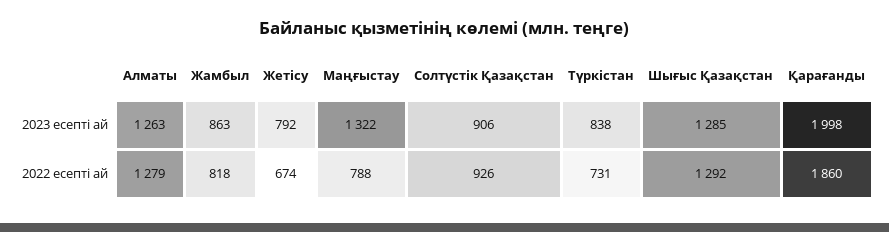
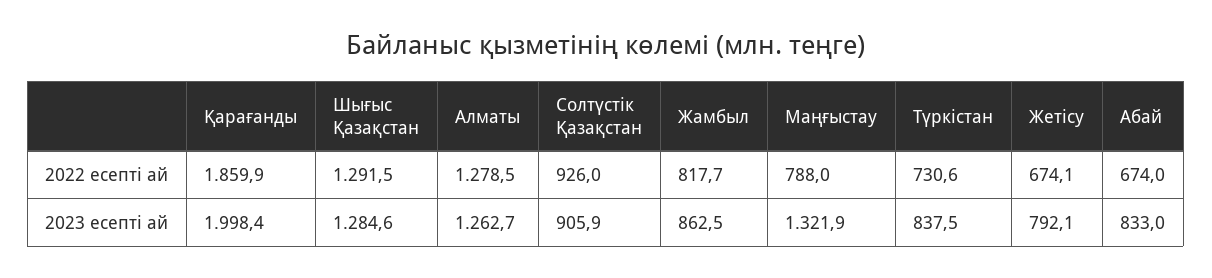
Абай, 2022 есепті ай: none -> 674
Абай, 2023 есепті ай: none -> 833

